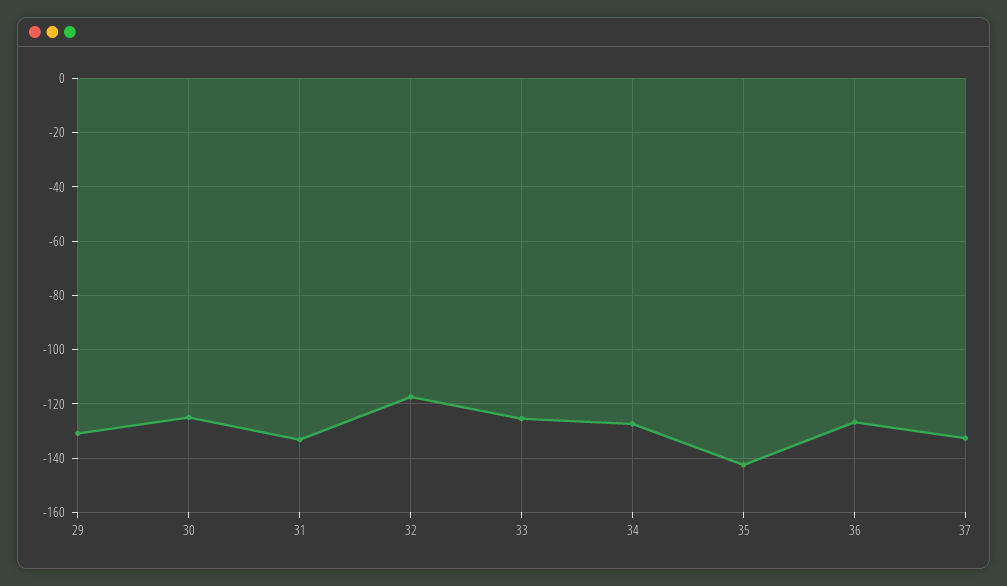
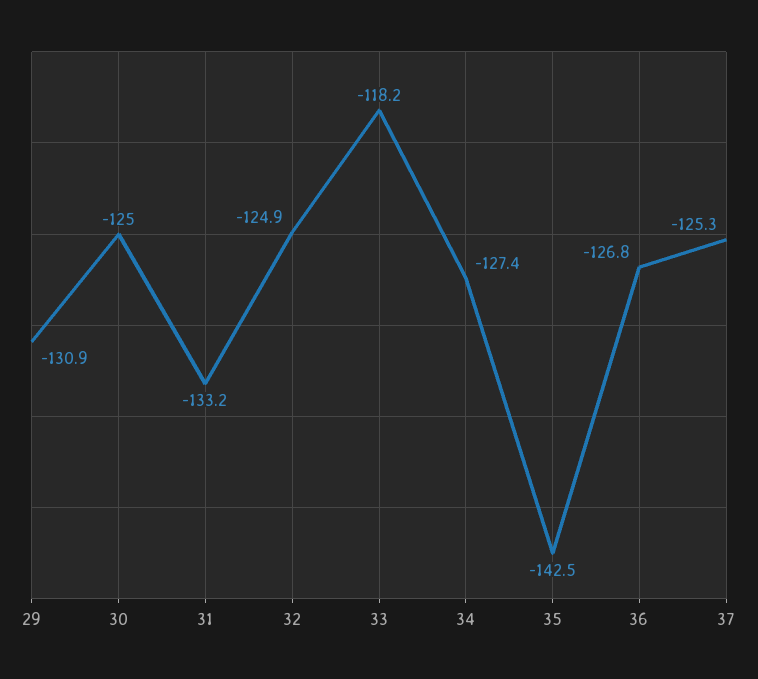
32: -117.5 -> -124.9
33: -125 -> -118.2
37: -132.5 -> -125.3

